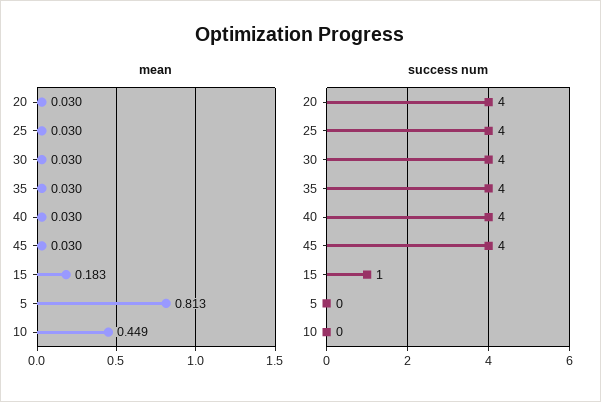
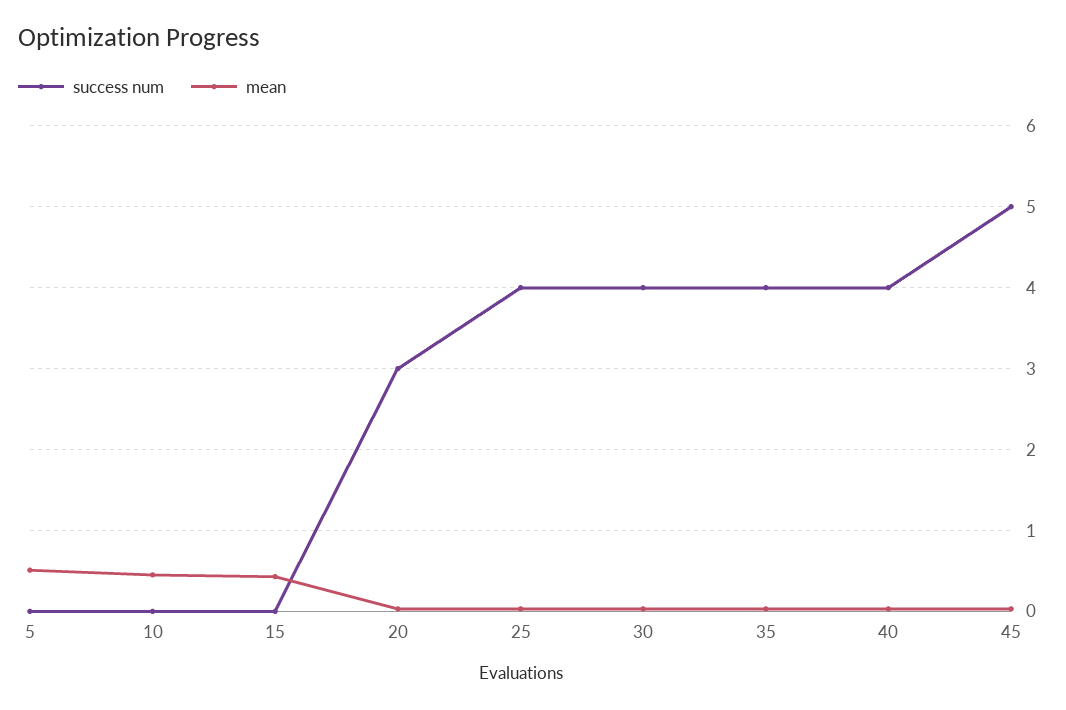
mean, 15: 0.183 -> 0.4
mean, 5: 0.813 -> 0.5
success num, 20: 4 -> 3
success num, 45: 4 -> 5
success num, 15: 1 -> 0

